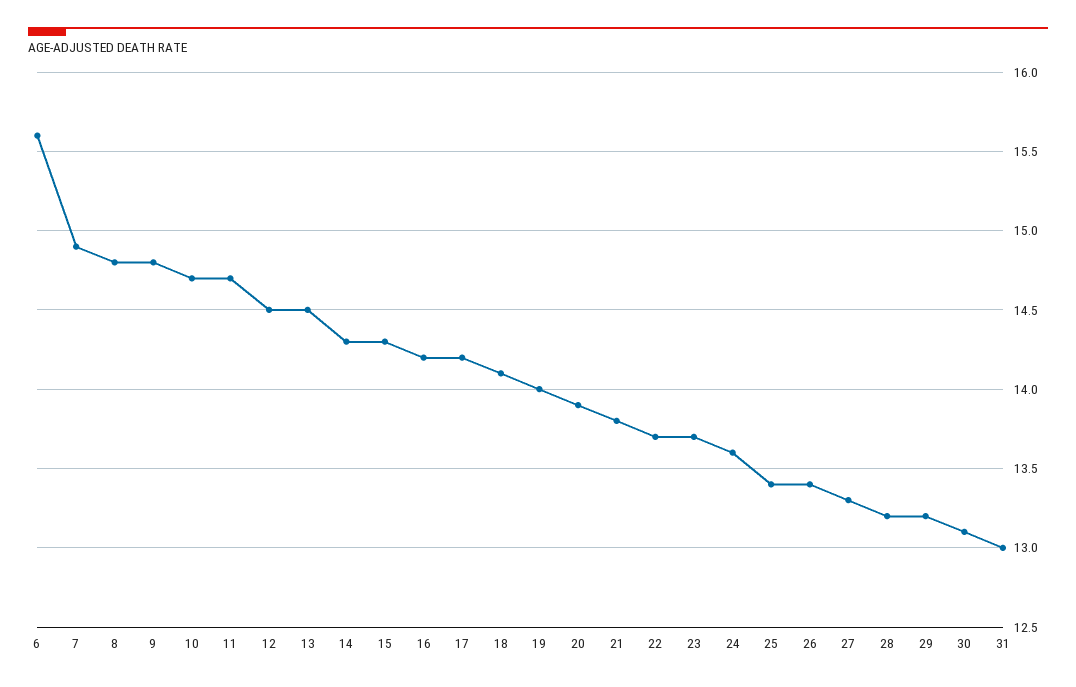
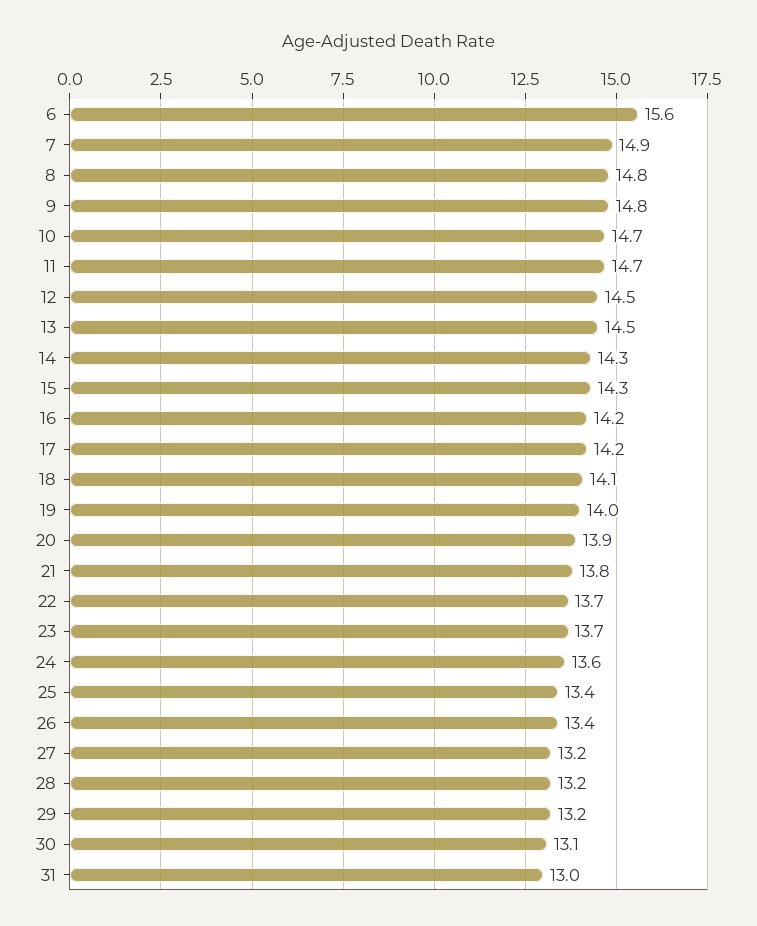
27: 13.3 -> 13.2

